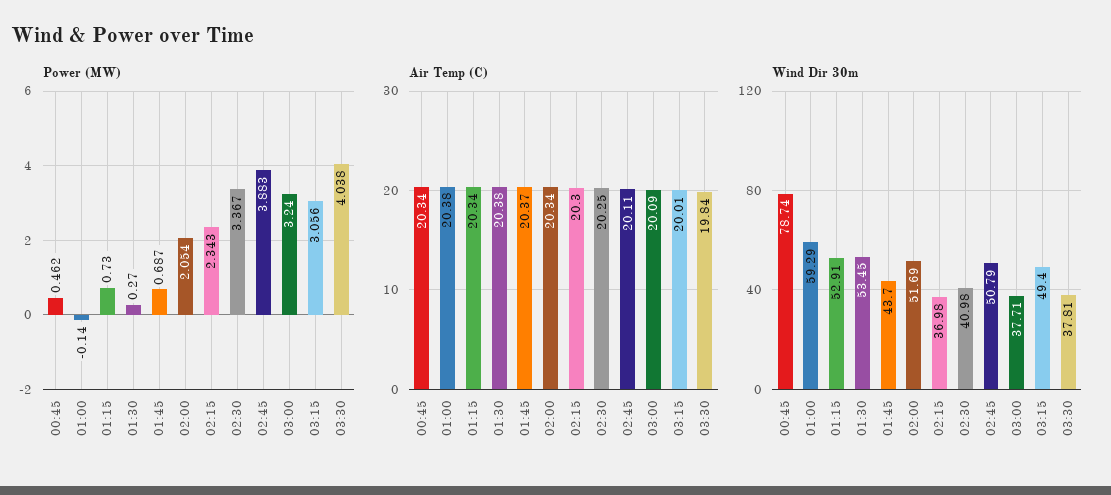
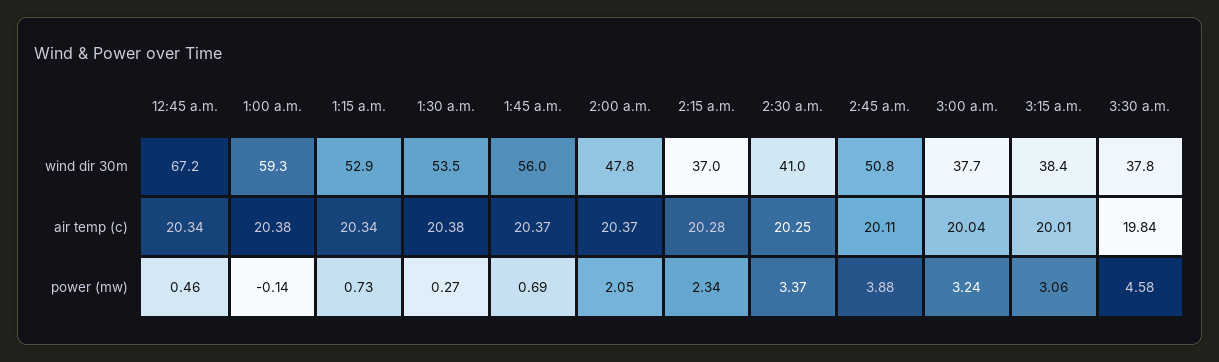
Power (MW), 03:30: 4.038 -> 4.58
Air Temp (C), 02:00: 20.34 -> 20.37
Air Temp (C), 02:15: 20.3 -> 20.28
Air Temp (C), 03:00: 20.09 -> 20.04
Wind Dir 30m, 00:45: 78.74 -> 67.2
Wind Dir 30m, 01:45: 43.7 -> 56
Wind Dir 30m, 02:00: 51.69 -> 47.8
Wind Dir 30m, 03:15: 49.4 -> 38.4

